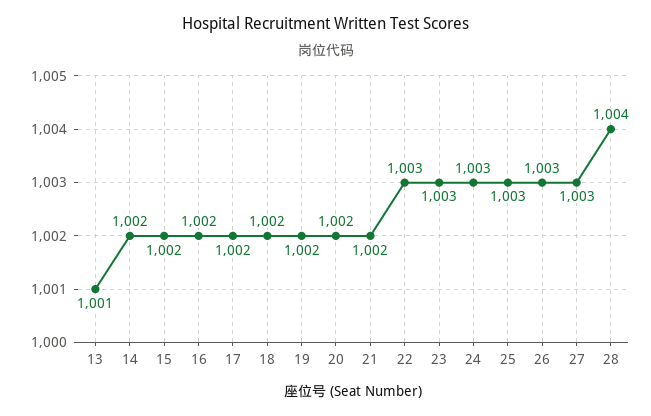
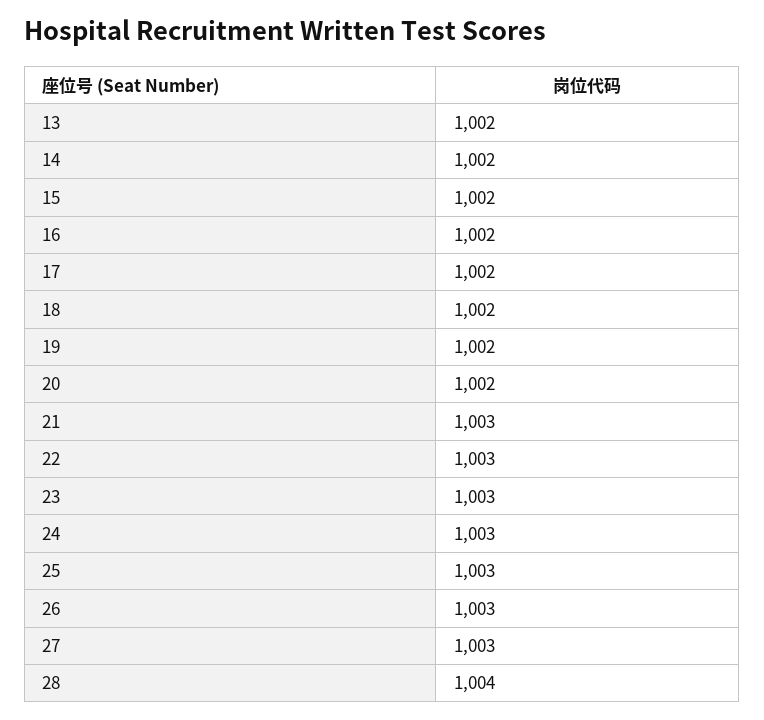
13: 1001 -> 1002
21: 1002 -> 1003

